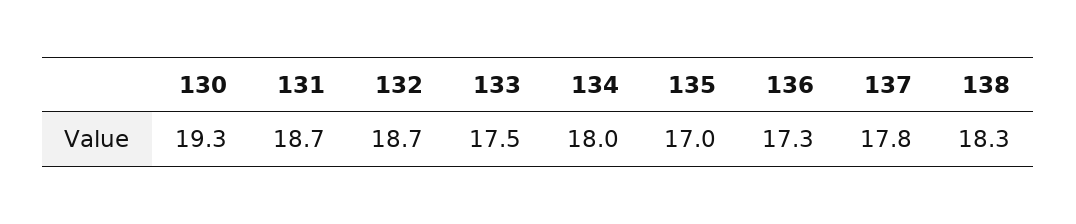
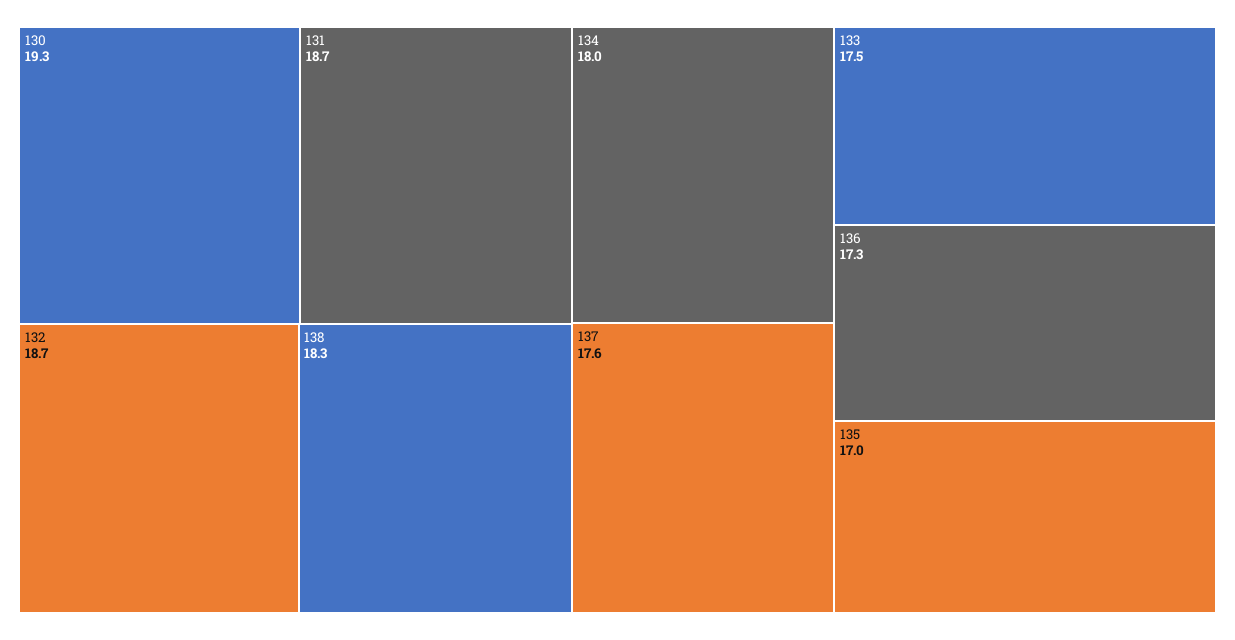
137: 17.8 -> 17.6

